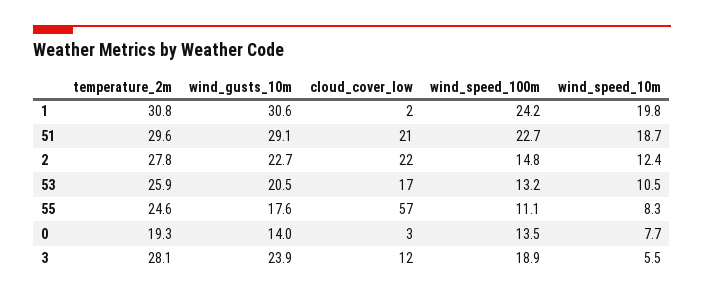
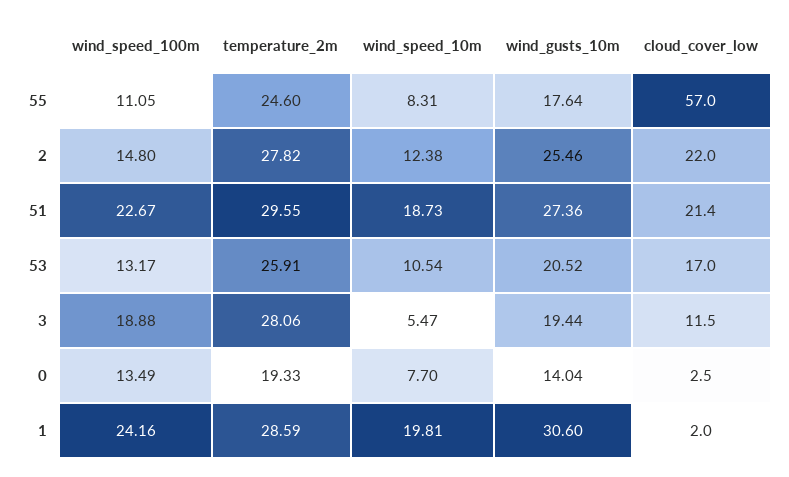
temperature_2m, 1: 30.8 -> 28.59
wind_gusts_10m, 51: 29.1 -> 27.36
wind_gusts_10m, 2: 22.7 -> 25.46
wind_gusts_10m, 3: 23.9 -> 19.44

